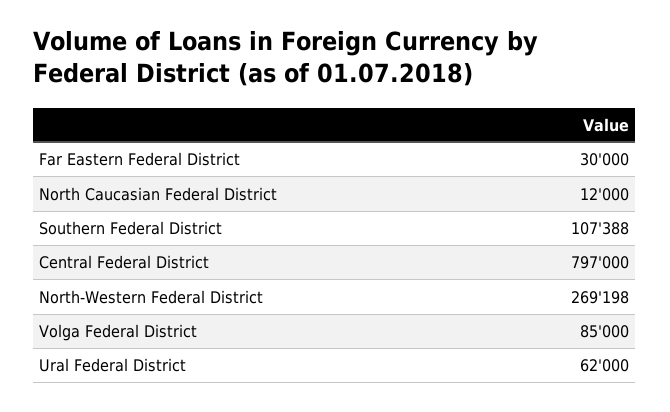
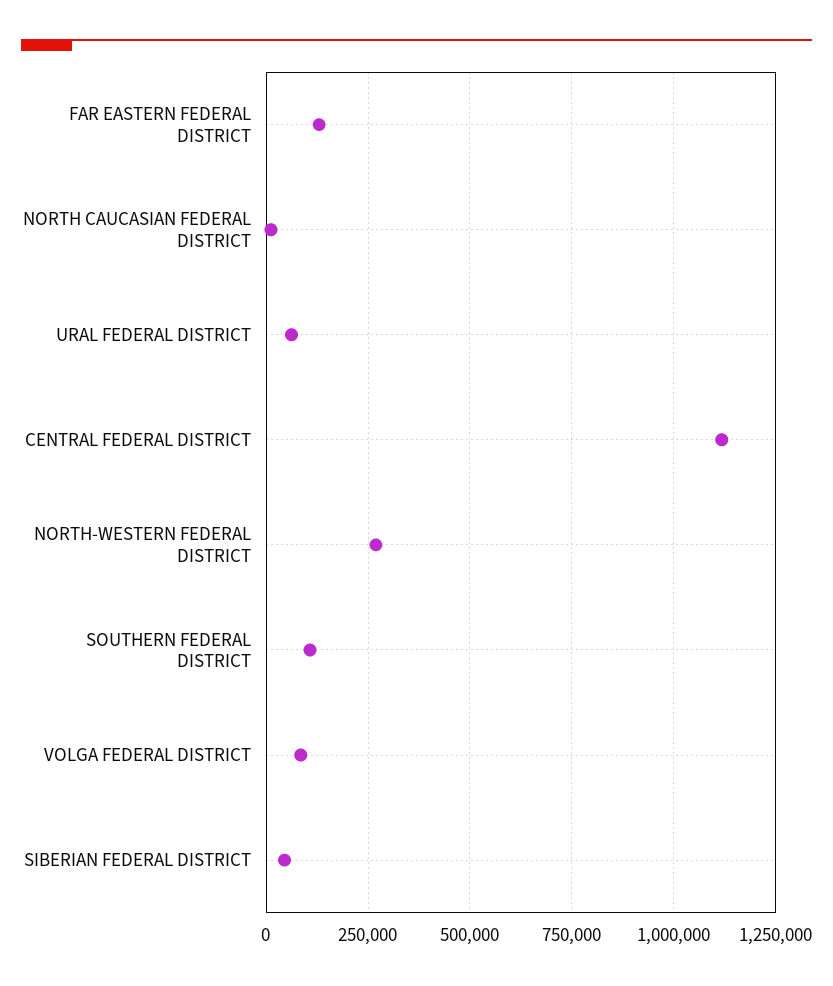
Far Eastern Federal District: 30000 -> 125000
Central Federal District: 797000 -> 1125000
SIBERIAN FEDERAL DISTRICT: none -> 50000

